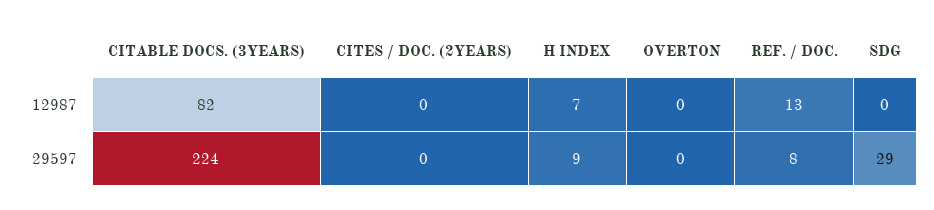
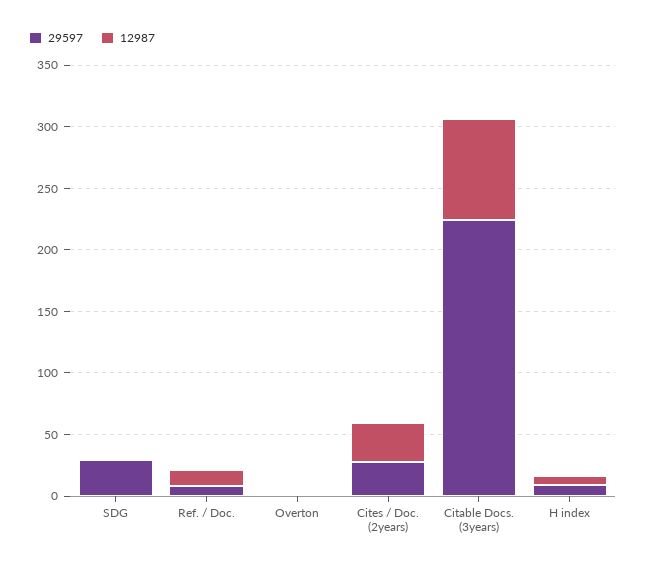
12987, CITES / DOC. (2YEARS): 0 -> 30
29597, CITES / DOC. (2YEARS): 0 -> 30

